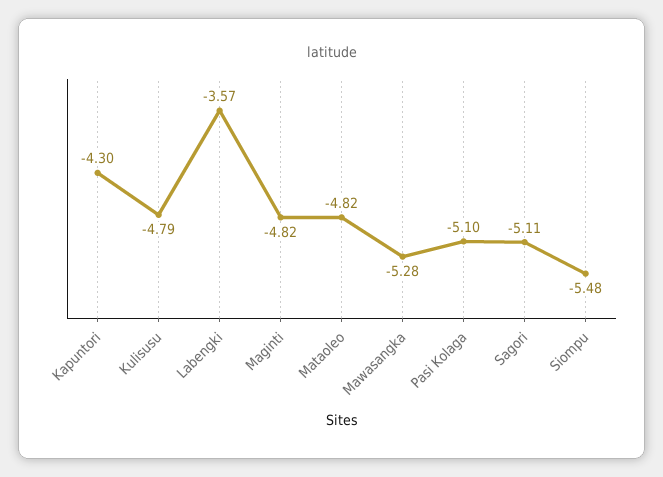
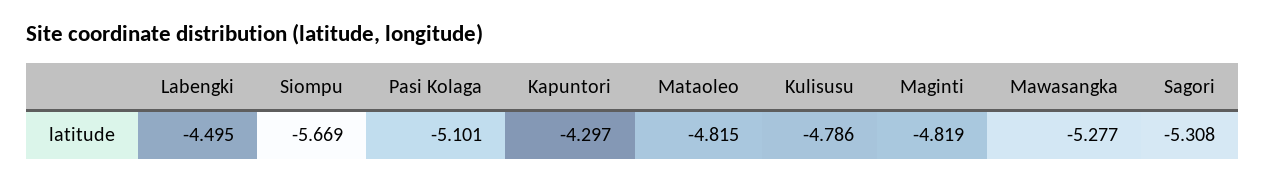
Labengki: -3.57 -> -4.495
Sagori: -5.11 -> -5.308
Siompu: -5.48 -> -5.669

